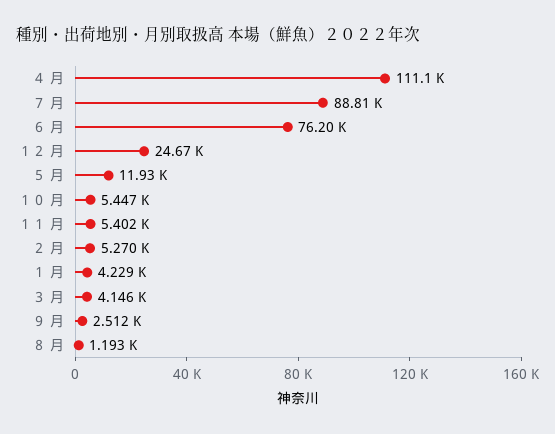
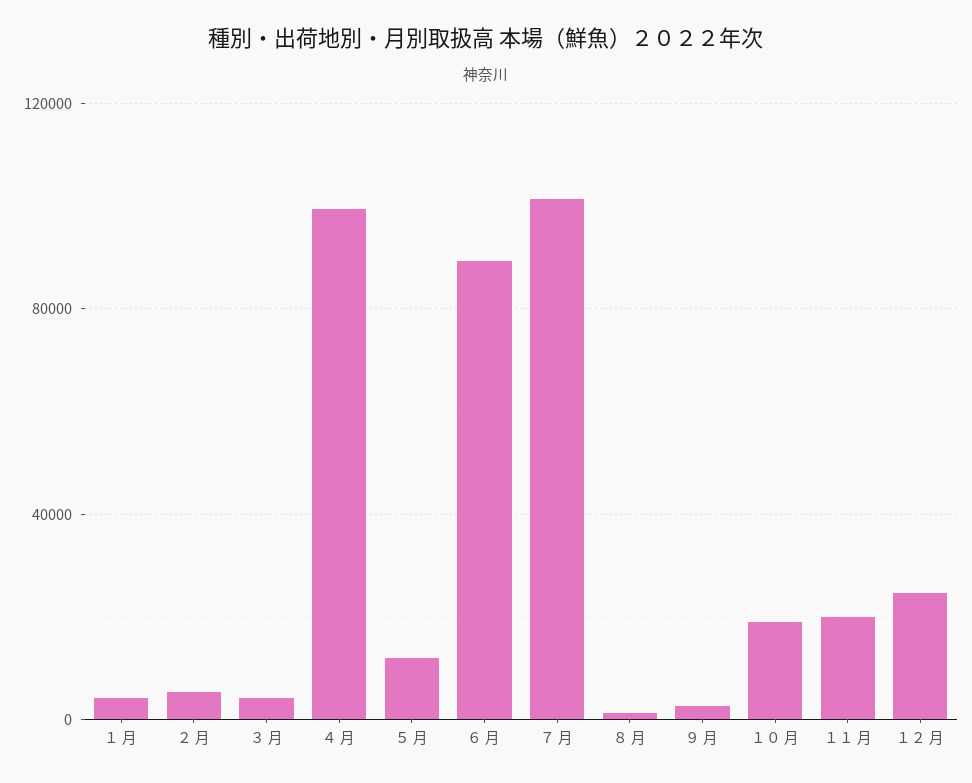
４ 月: 111100 -> 100000
７ 月: 88810 -> 100000
６ 月: 76200 -> 90000
１０ 月: 5447 -> 20000
１１ 月: 5402 -> 20000

